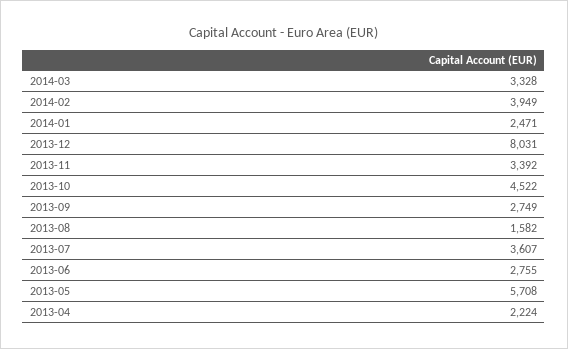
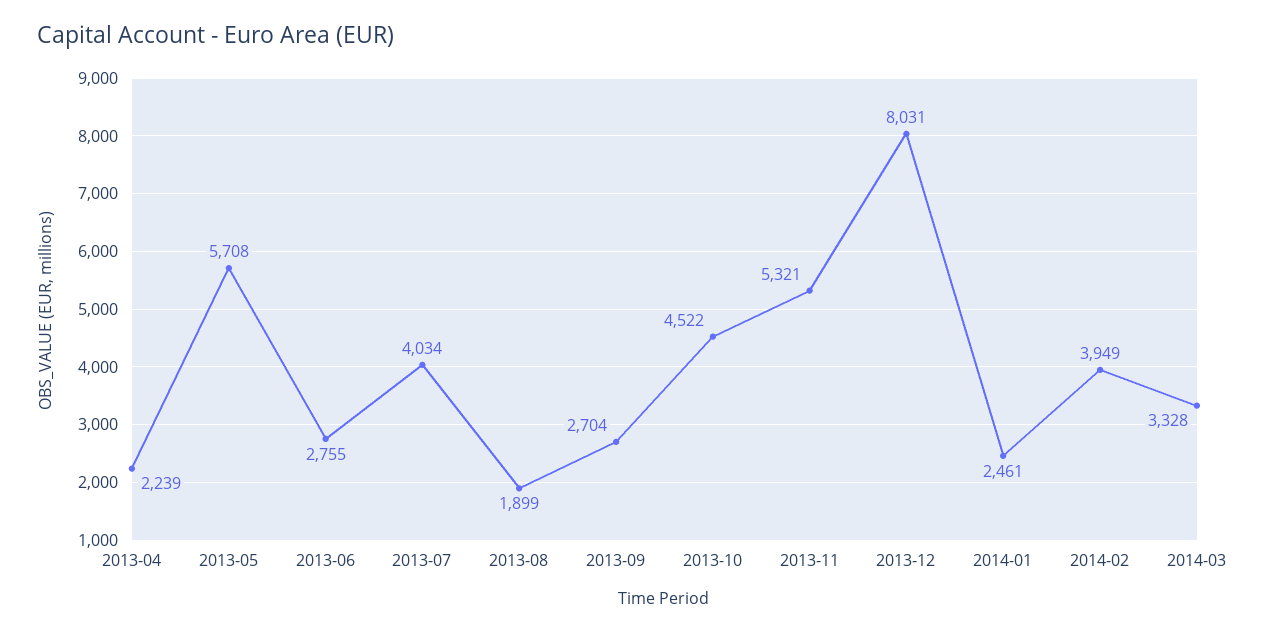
2014-01: 2471 -> 2461
2013-11: 3392 -> 5321
2013-09: 2749 -> 2704
2013-08: 1582 -> 1899
2013-07: 3607 -> 4034
2013-04: 2224 -> 2239

